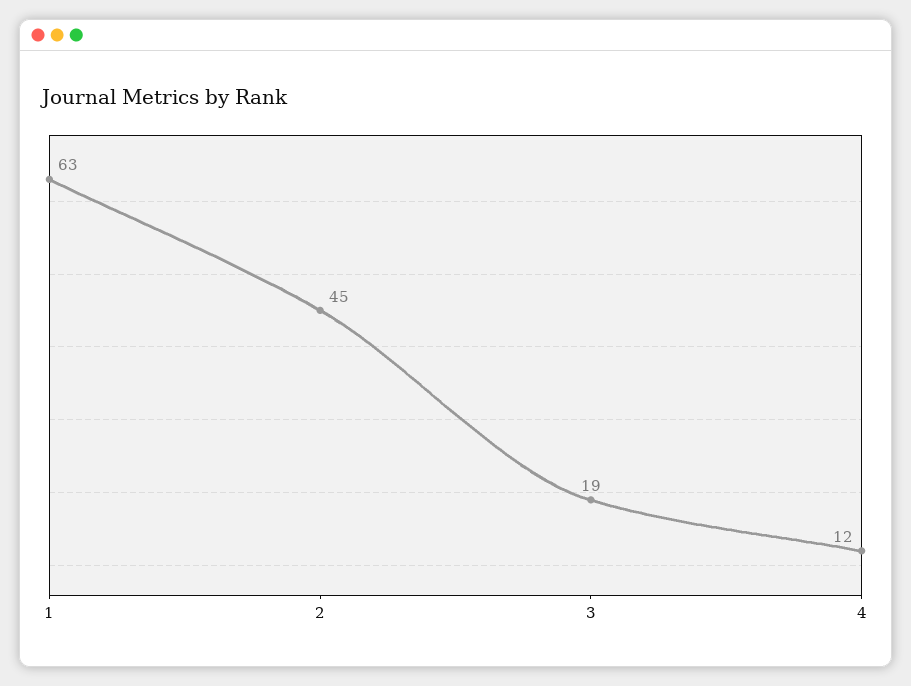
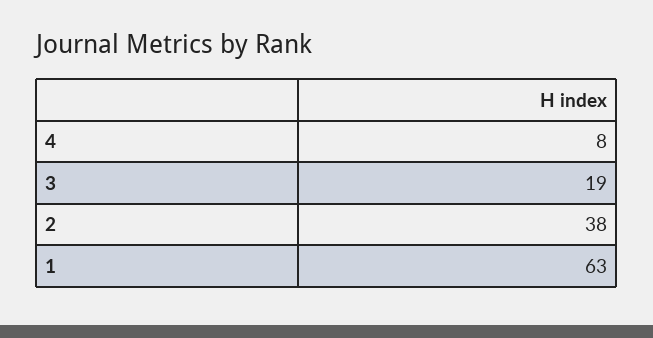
2: 45 -> 38
4: 12 -> 8

